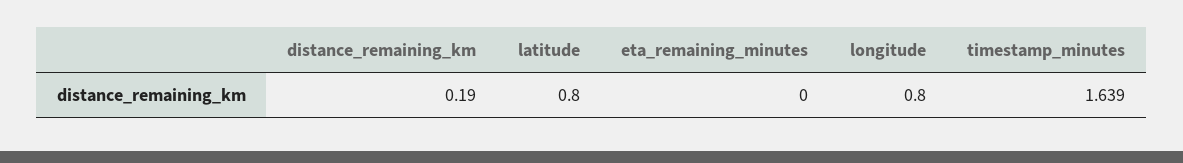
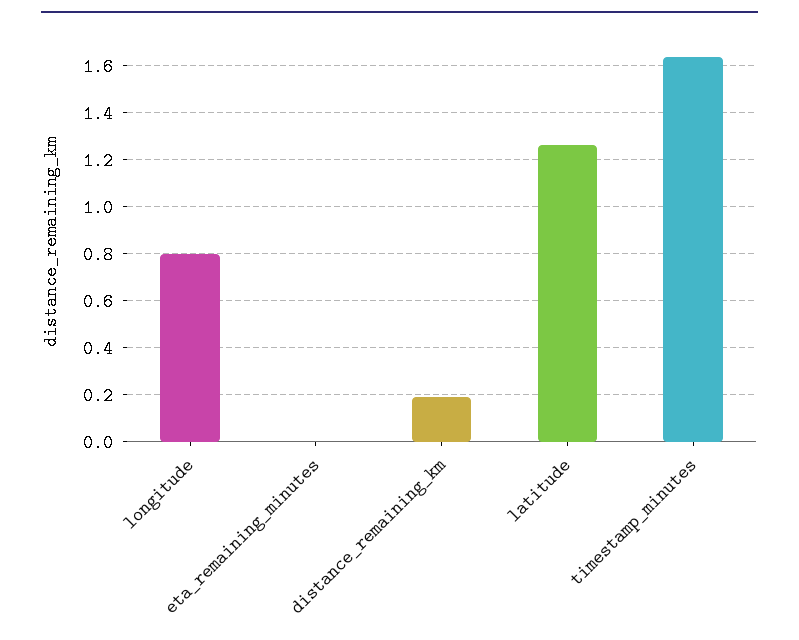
latitude: 0.8 -> 1.25

